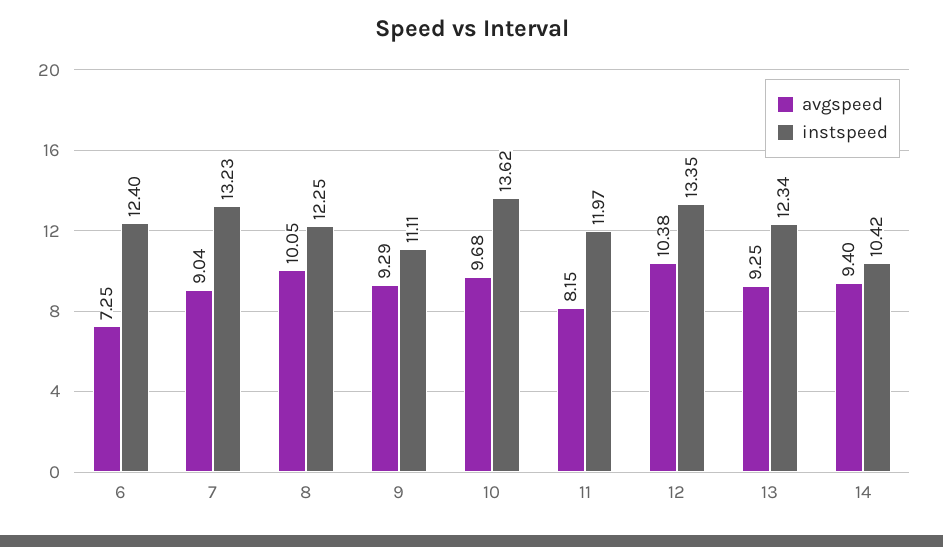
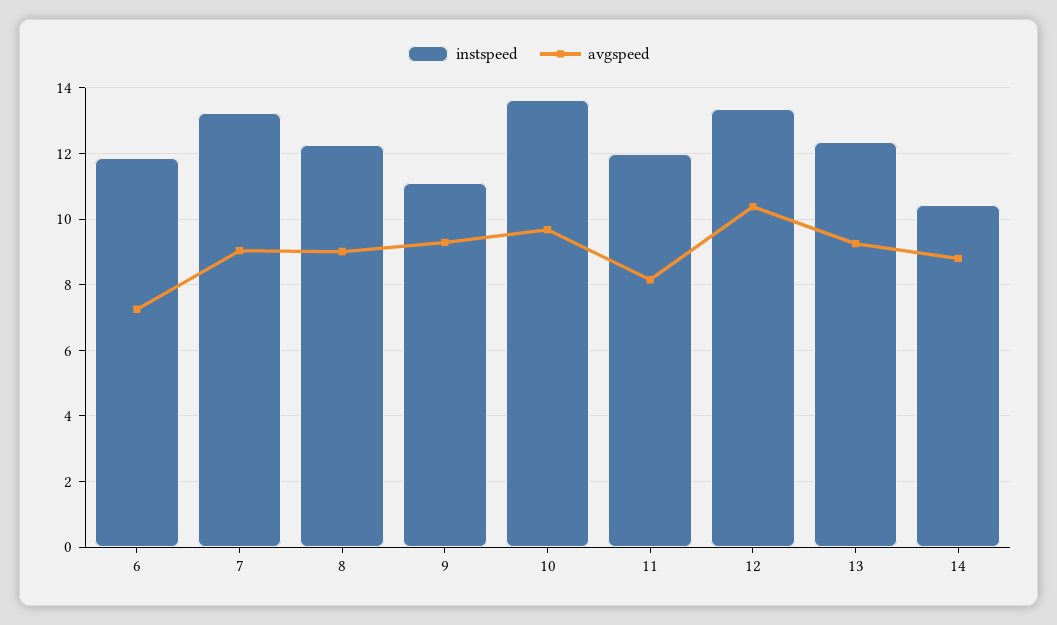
instspeed, 6: 12.4 -> 11.8
avgspeed, 8: 10.05 -> 9
avgspeed, 14: 9.4 -> 8.8

